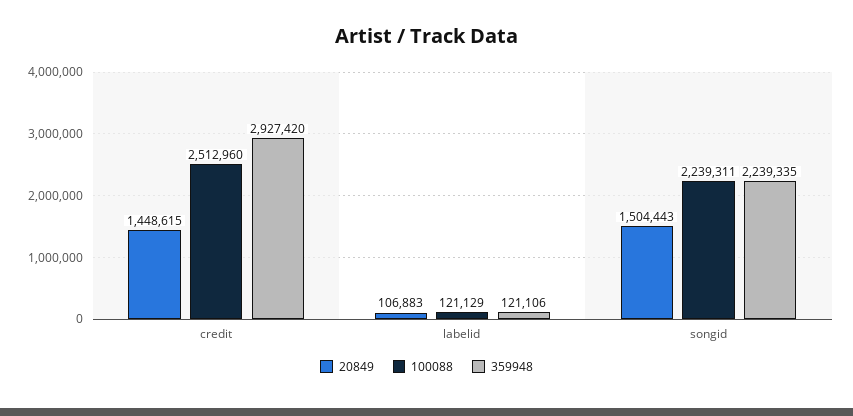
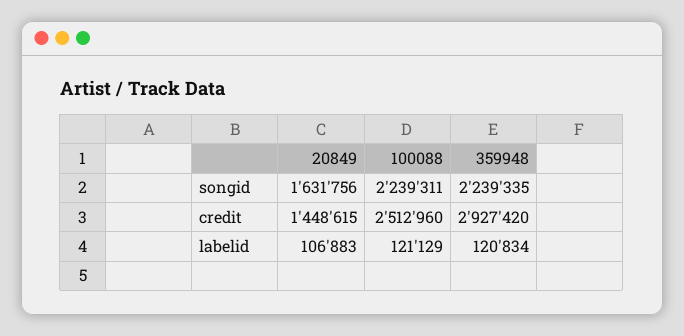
359948, labelid: 121106 -> 120834
20849, songid: 1504443 -> 1631756

